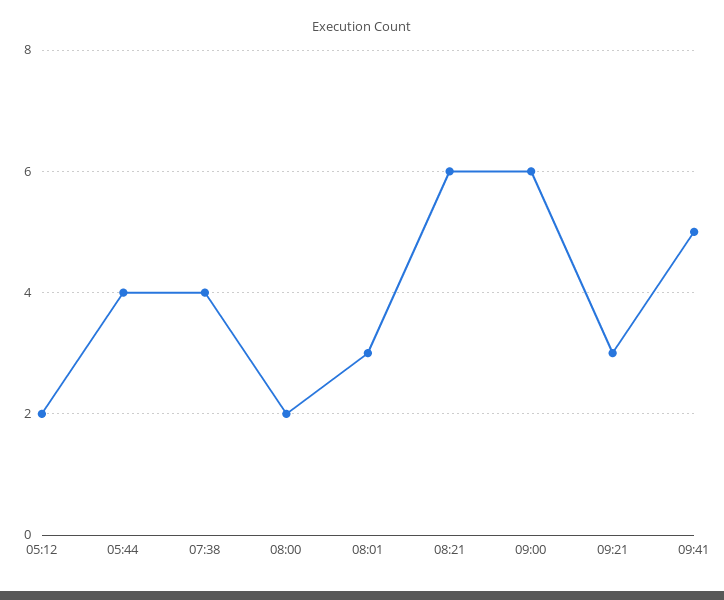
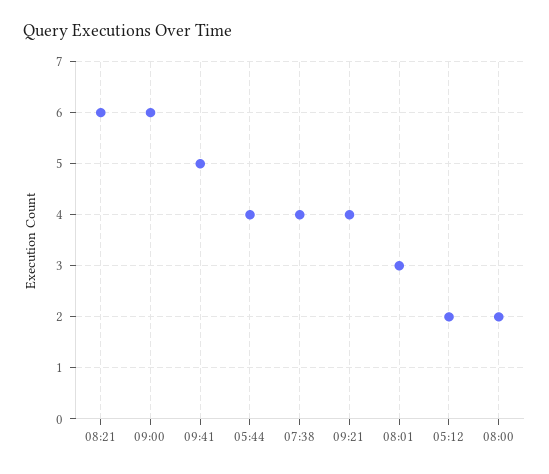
09:21: 3 -> 4

